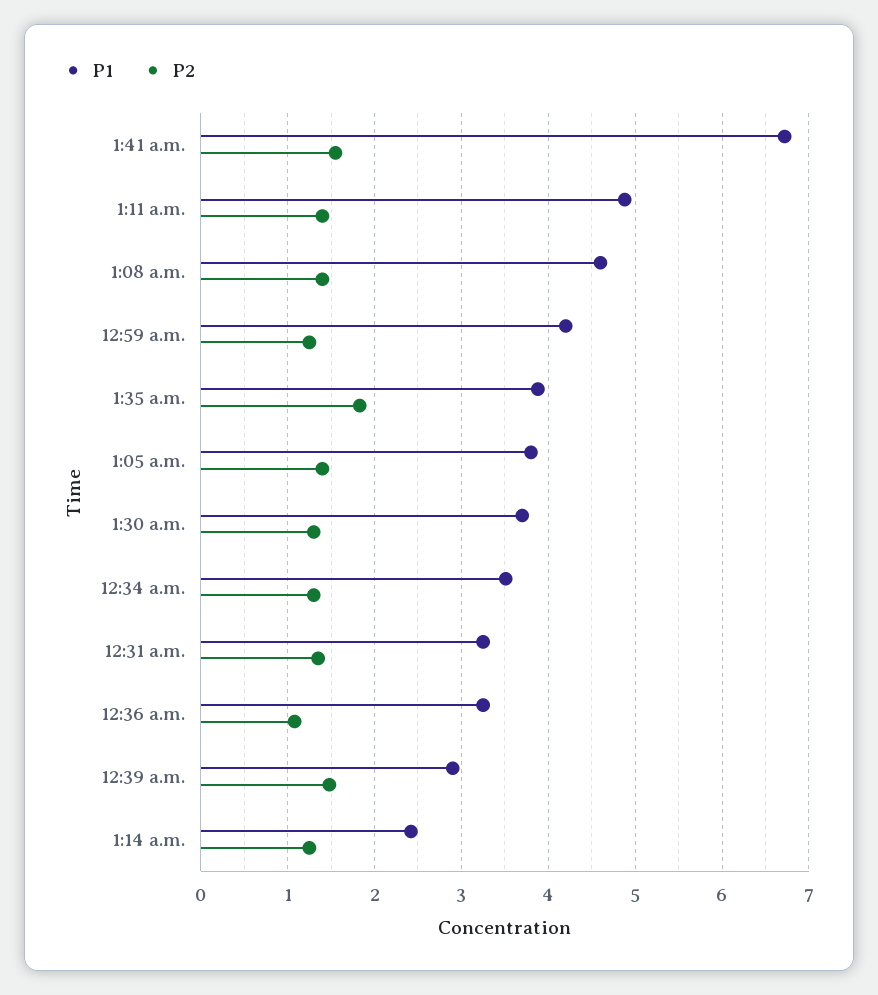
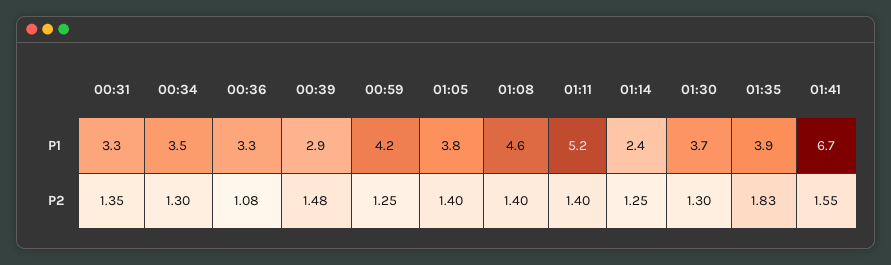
P1, 1:11 a.m.: 4.9 -> 5.2

